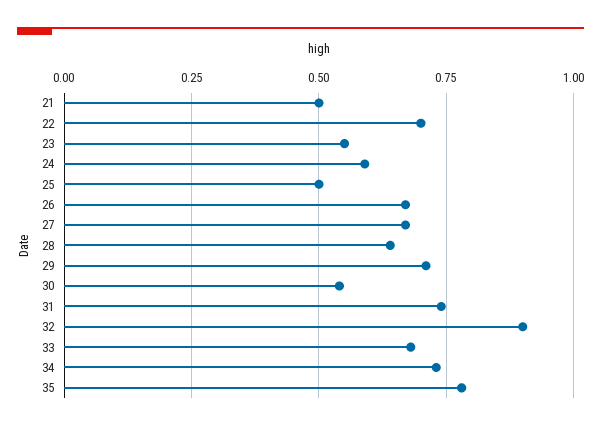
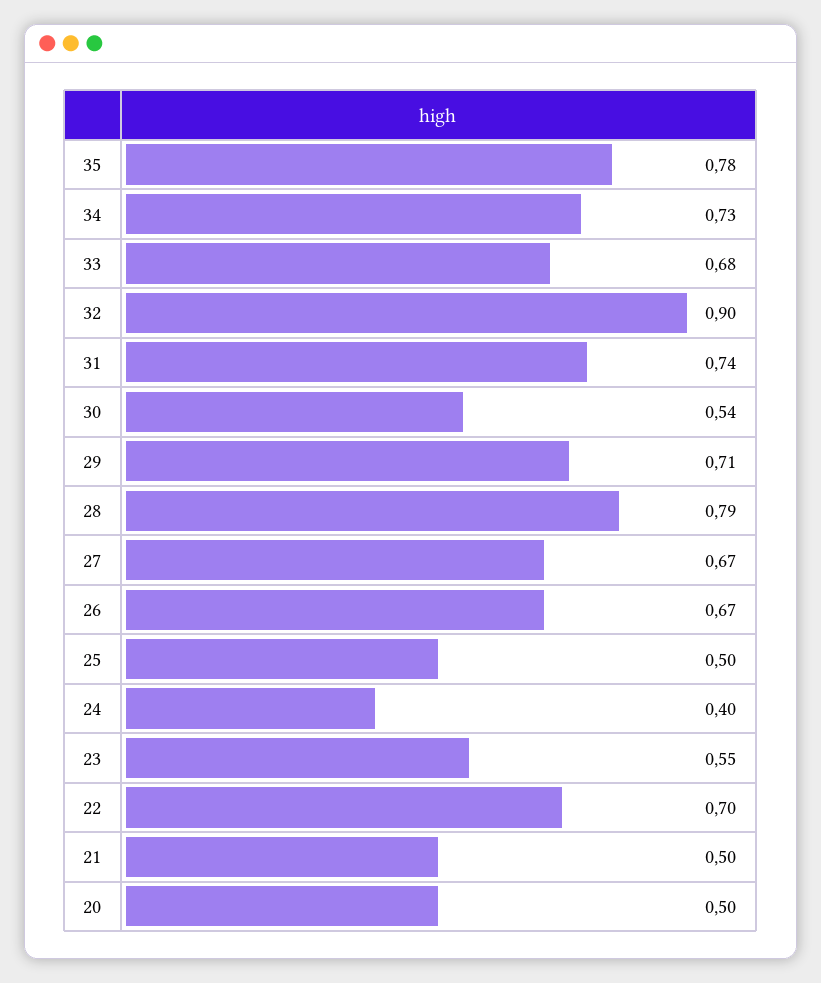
24: 0.6 -> 0.4
28: 0.65 -> 0.79
20: none -> 0.5

